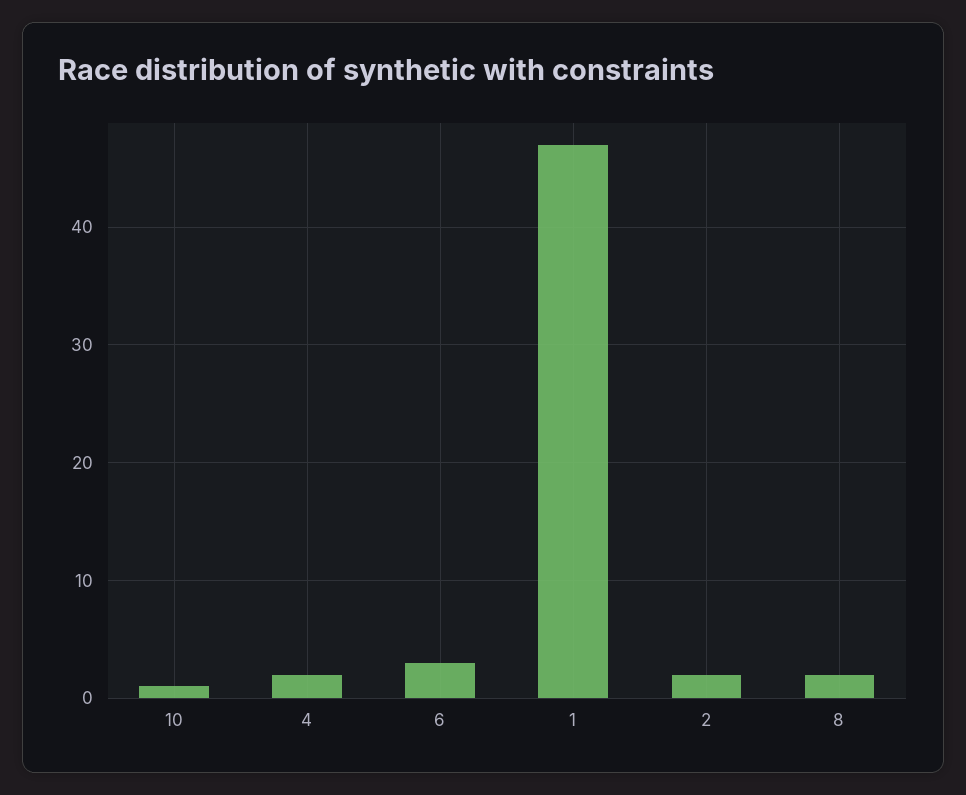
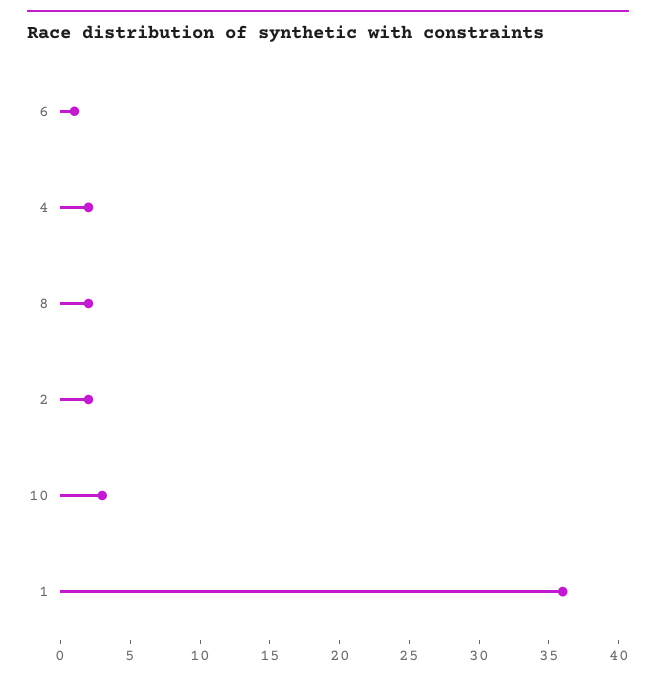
10: 1 -> 3
6: 3 -> 1
1: 47 -> 36

